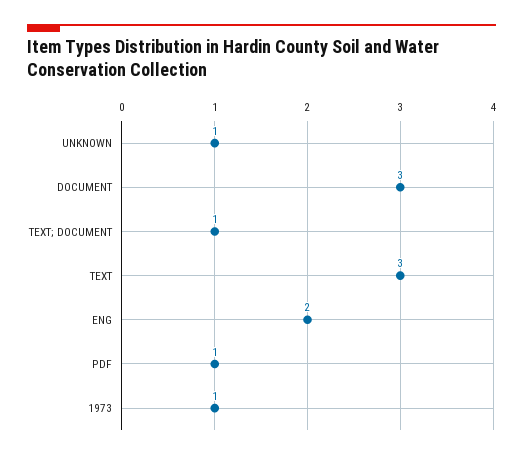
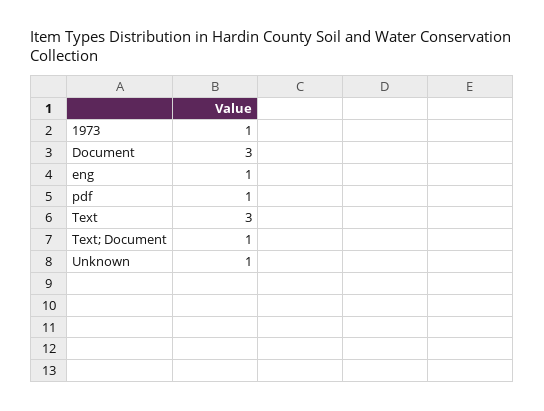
ENG: 2 -> 1

